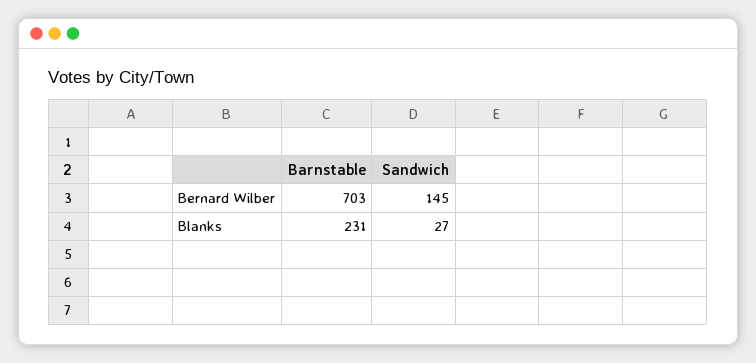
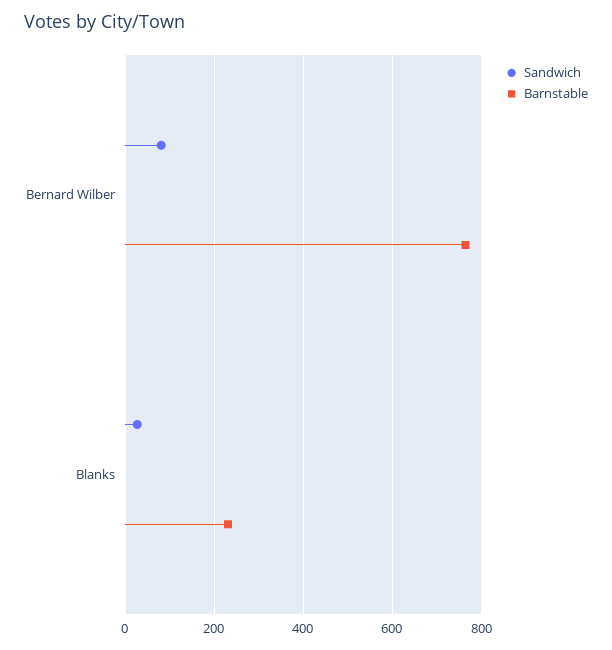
Barnstable, Bernard Wilber: 703 -> 760
Sandwich, Bernard Wilber: 145 -> 80

